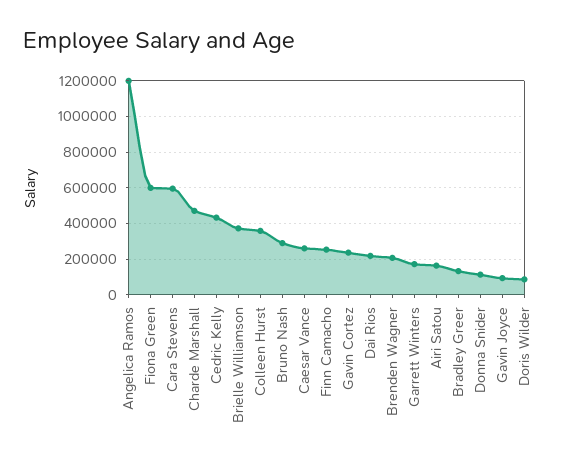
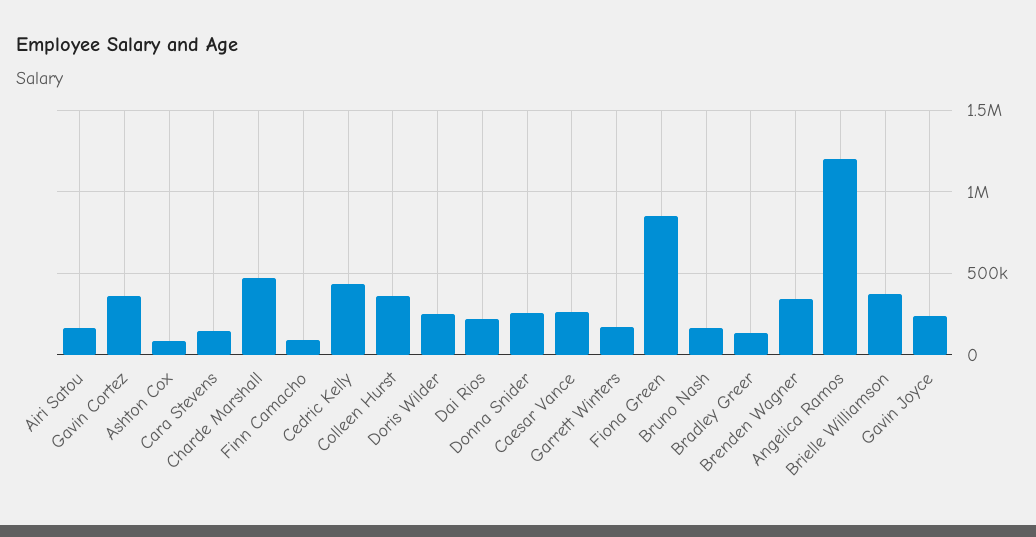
Fiona Green: 600000 -> 850000
Cara Stevens: 600000 -> 150000
Bruno Nash: 300000 -> 150000
Finn Camacho: 250000 -> 100000
Gavin Cortez: 250000 -> 350000
Brenden Wagner: 200000 -> 350000
Donna Snider: 100000 -> 250000
Gavin Joyce: 100000 -> 250000
Doris Wilder: 100000 -> 250000
Ashton Cox: none -> 100000

